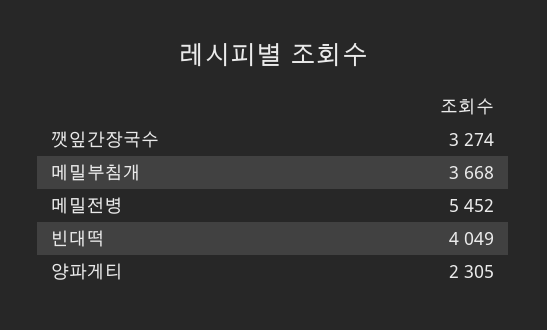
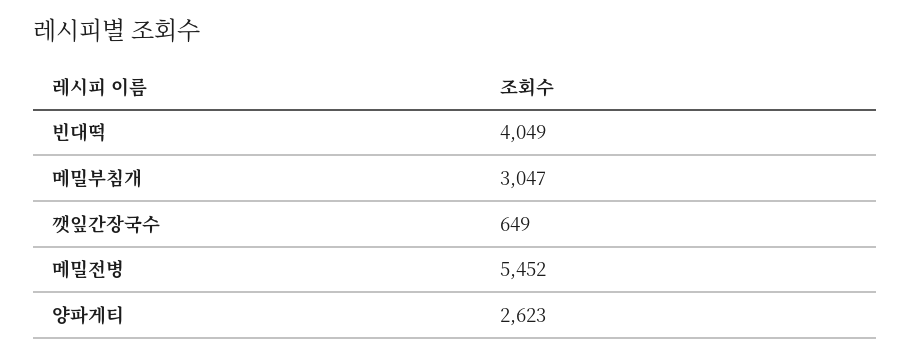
깻잎간장국수: 3274 -> 649
메밀부침개: 3668 -> 3047
양파게티: 2305 -> 2623

